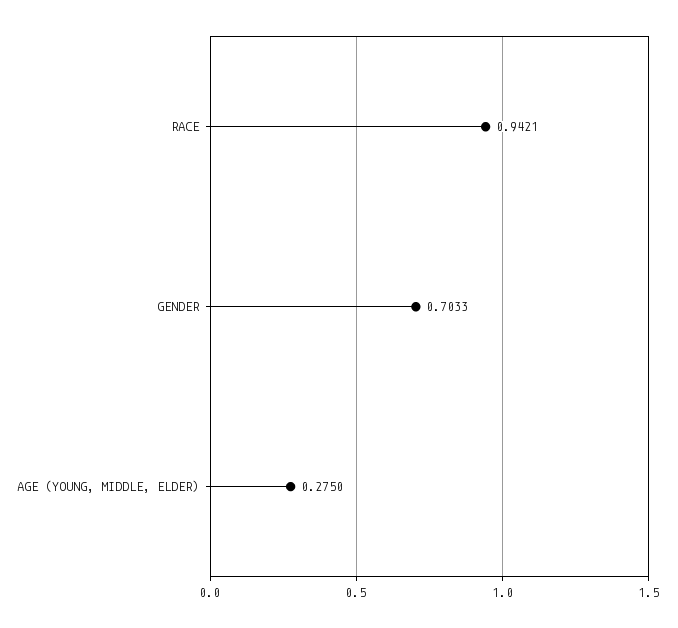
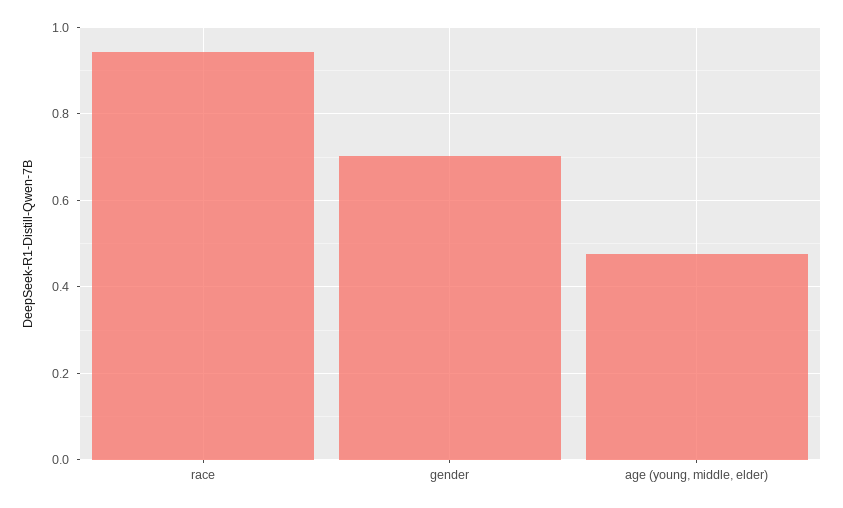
AGE (YOUNG, MIDDLE, ELDER): 0.275 -> 0.48

